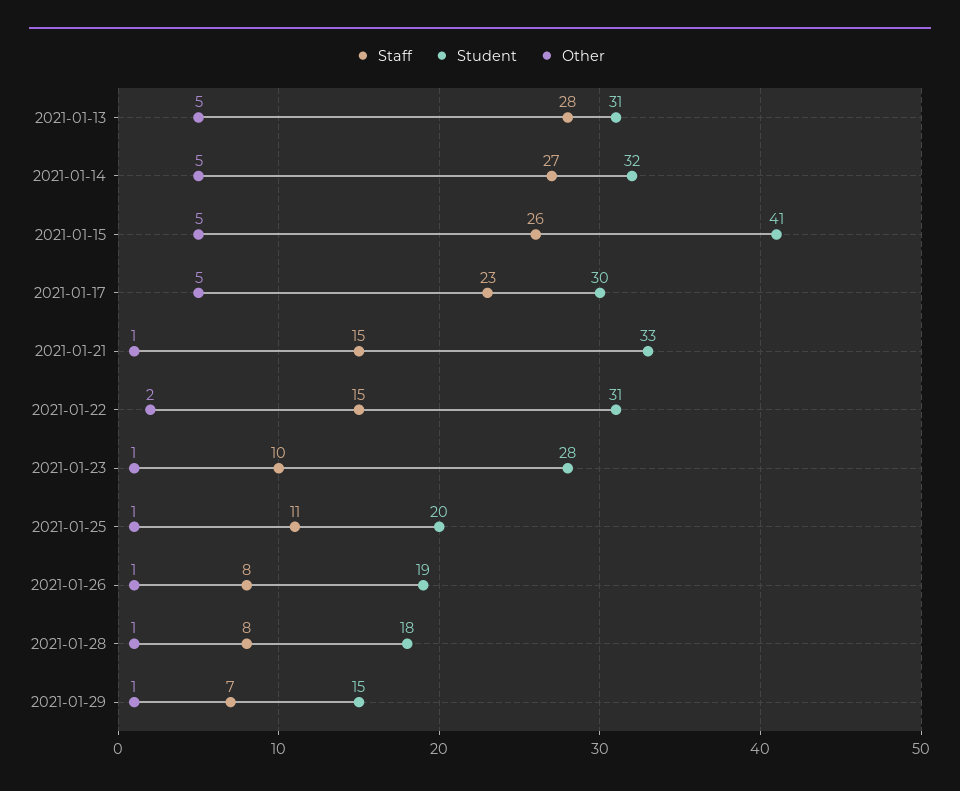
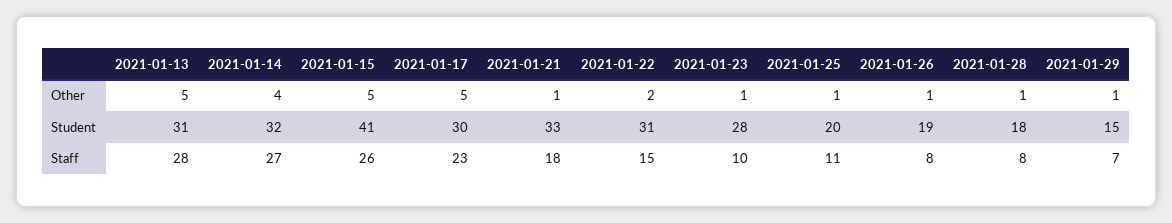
Other, 2021-01-14: 5 -> 4
Staff, 2021-01-21: 15 -> 18

